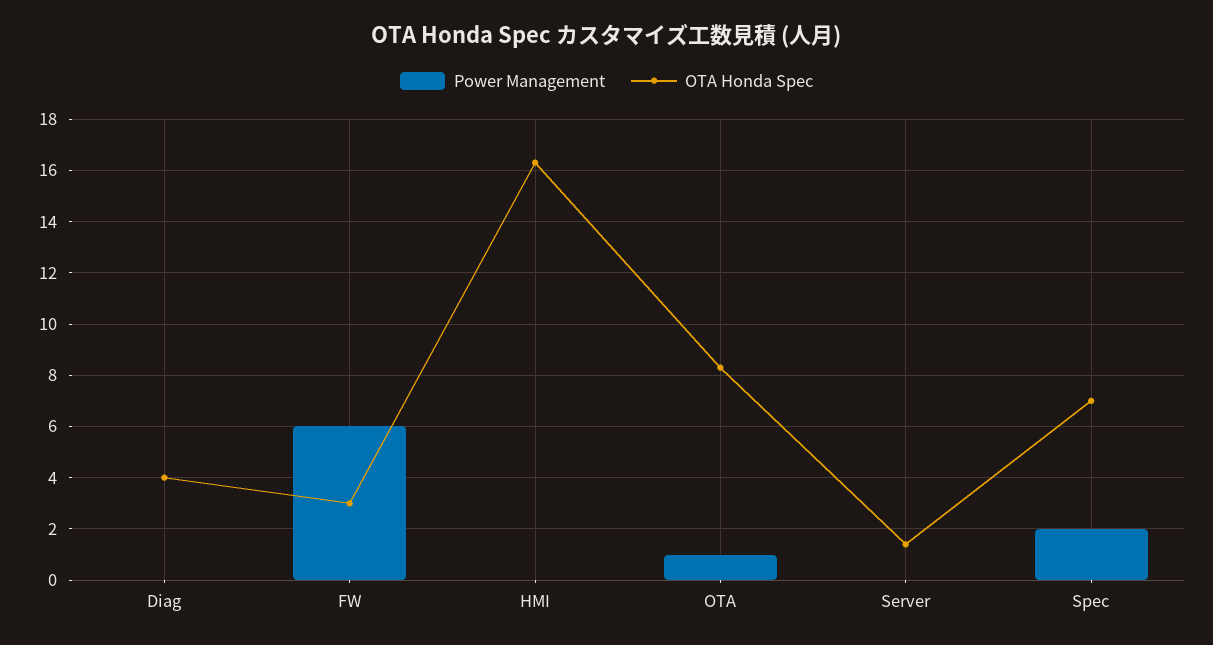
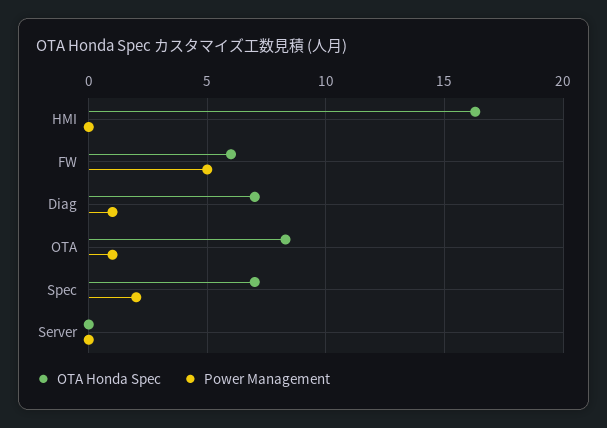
Power Management, Diag: 0 -> 1
OTA Honda Spec, Diag: 4 -> 7
Power Management, FW: 6 -> 5
OTA Honda Spec, FW: 3 -> 6
OTA Honda Spec, Server: 1.5 -> 0

